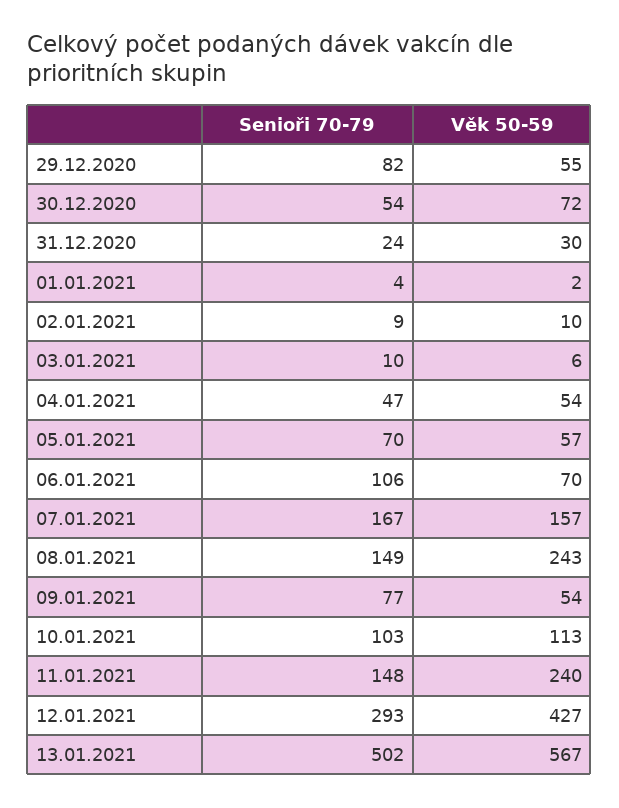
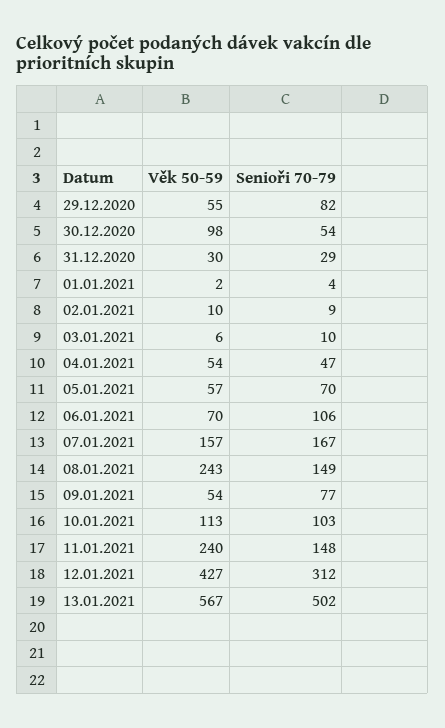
Věk 50-59, 30.12.2020: 72 -> 98
Senioři 70-79, 31.12.2020: 24 -> 29
Senioři 70-79, 12.01.2021: 293 -> 312

